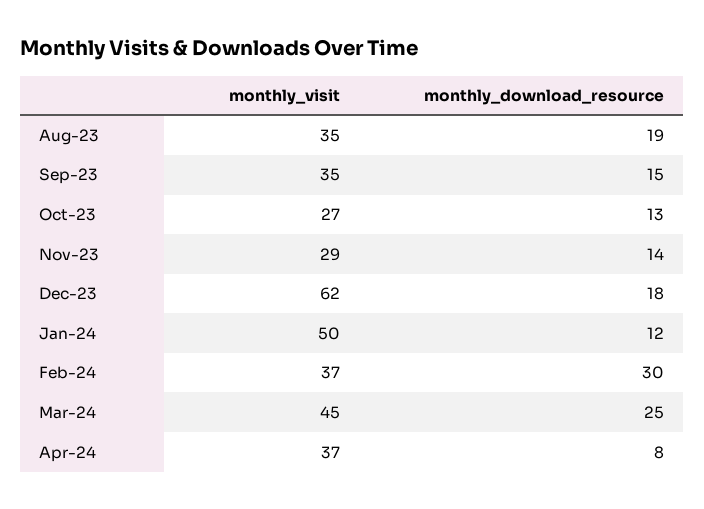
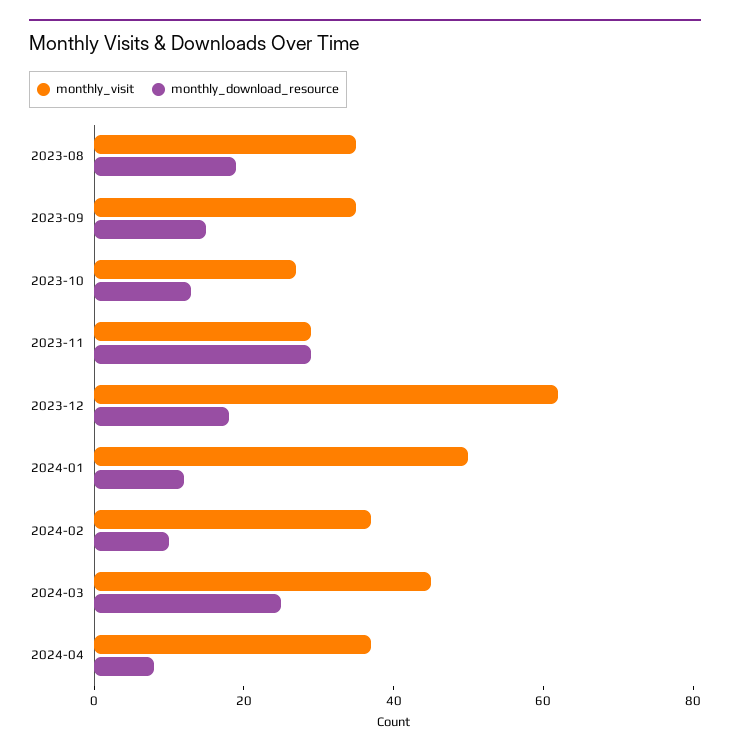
monthly_download_resource, Nov-23: 14 -> 30
monthly_download_resource, Feb-24: 30 -> 10

